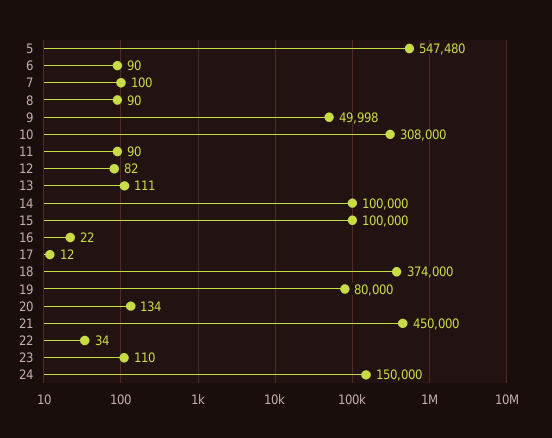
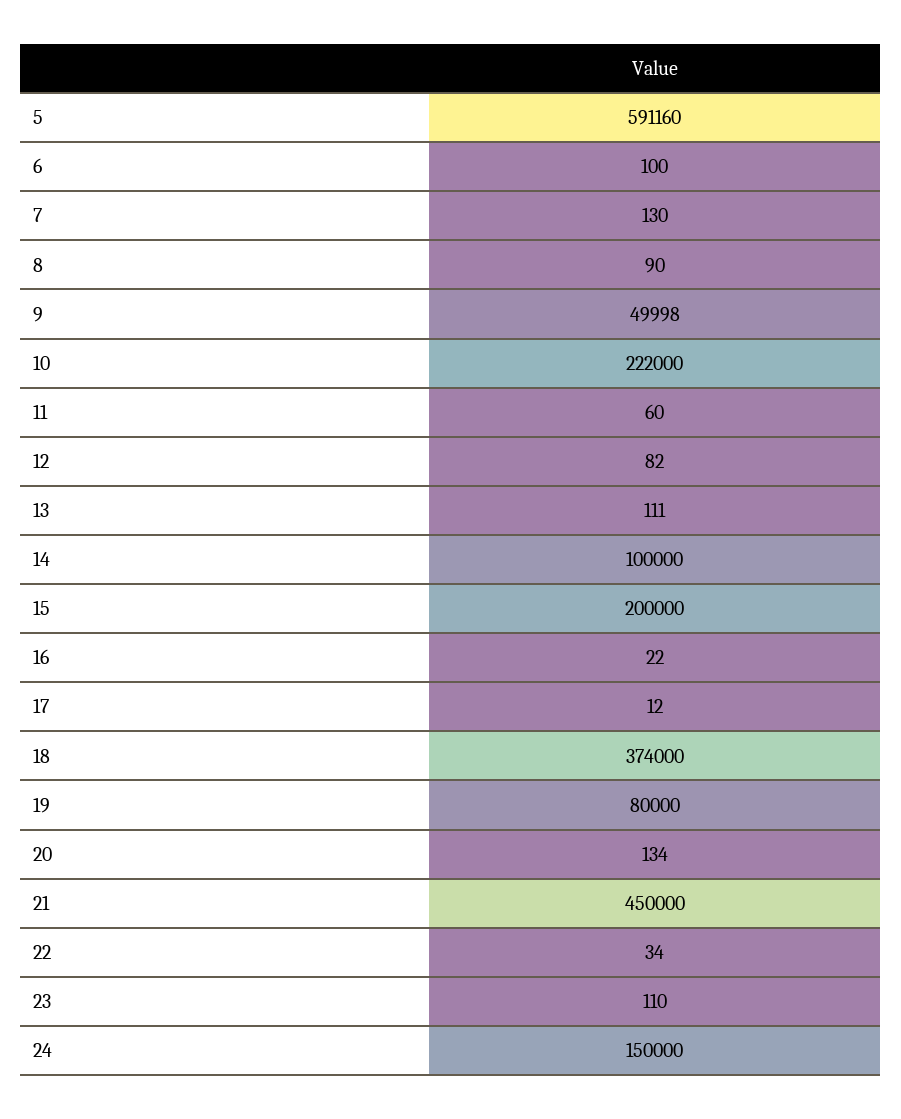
5: 547480 -> 591160
6: 90 -> 100
7: 100 -> 130
10: 308000 -> 222000
11: 90 -> 60
15: 100000 -> 200000

